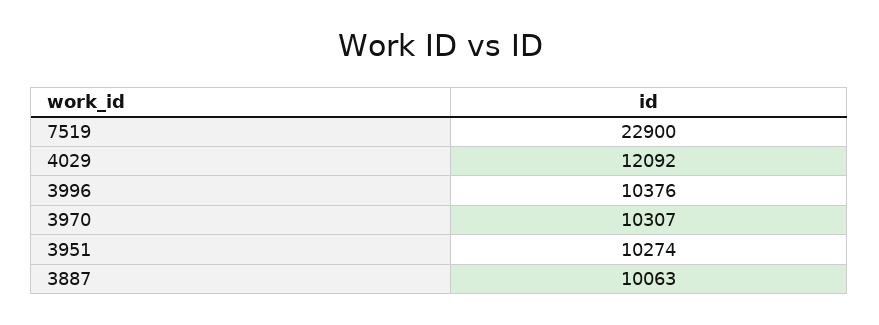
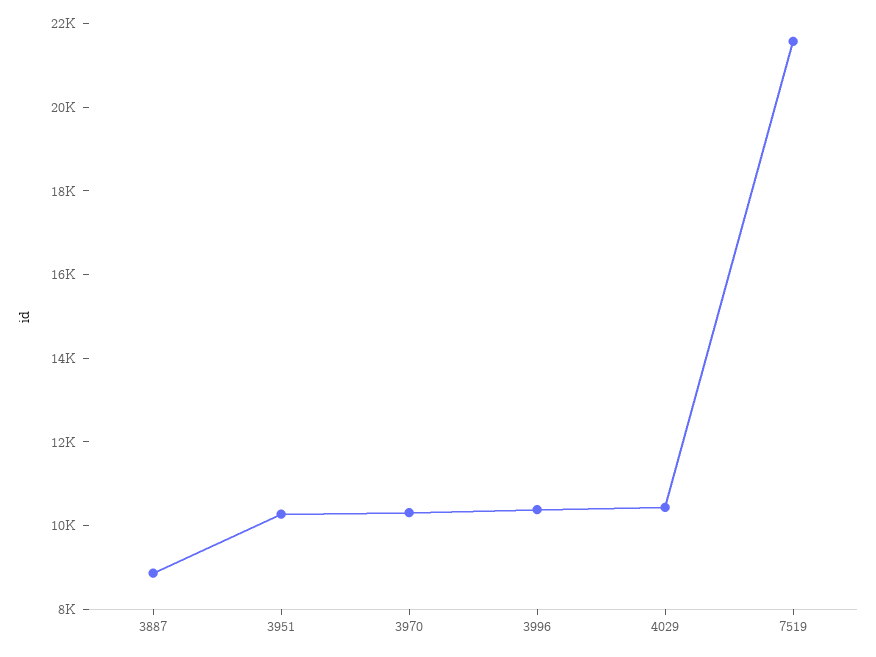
7519: 22900 -> 21500
4029: 12092 -> 10500
3887: 10063 -> 9000

